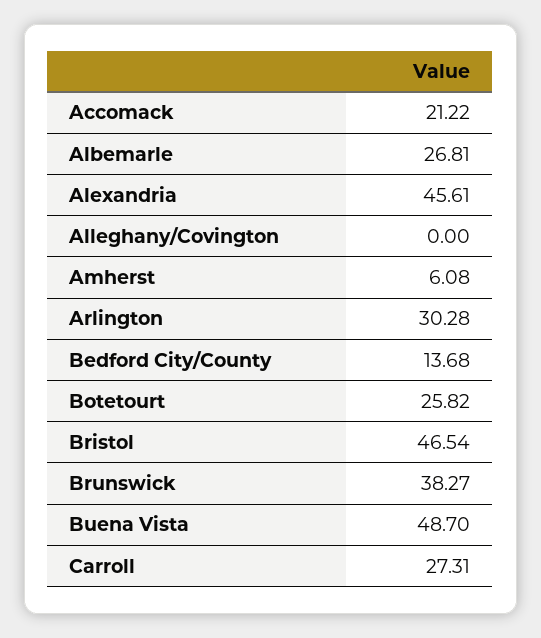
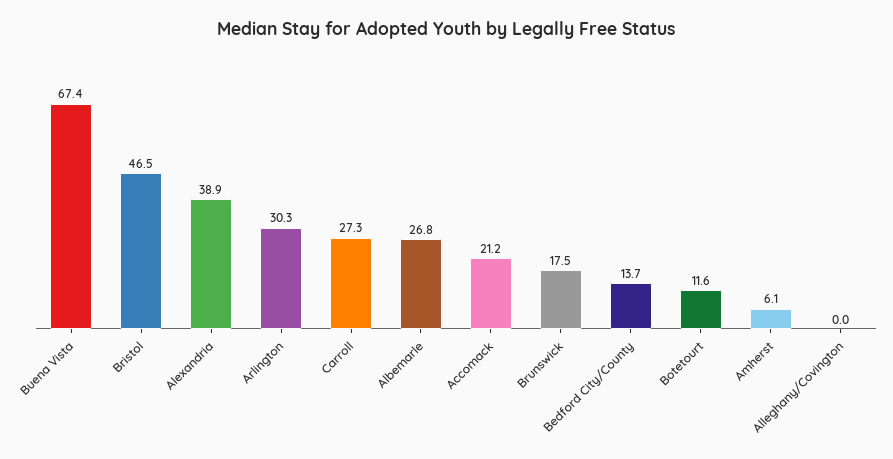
Alexandria: 45.61 -> 38.9
Botetourt: 25.82 -> 11.6
Brunswick: 38.27 -> 17.5
Buena Vista: 48.7 -> 67.4

